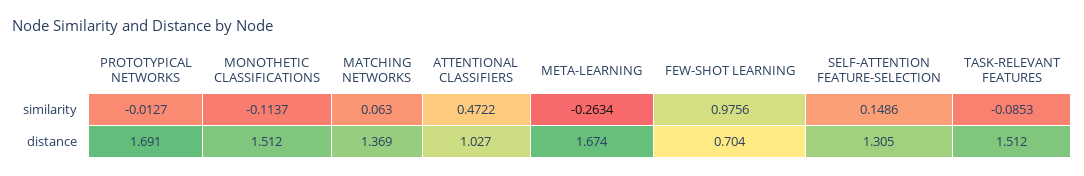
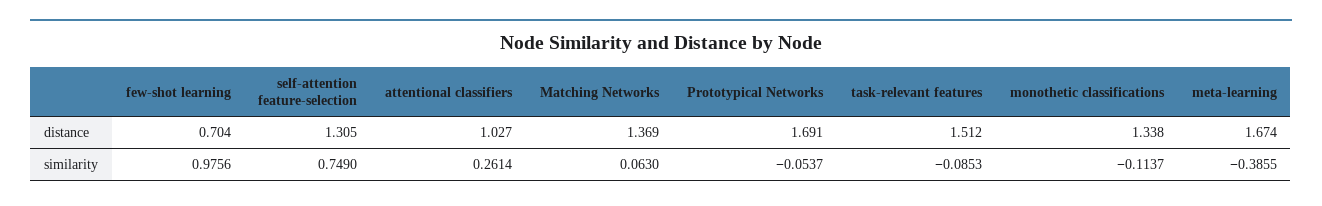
PROTOTYPICAL NETWORKS, similarity: -0.0127 -> -0.0537
ATTENTIONAL CLASSIFIERS, similarity: 0.4722 -> 0.2614
META-LEARNING, similarity: -0.2634 -> -0.3855
SELF-ATTENTION FEATURE-SELECTION, similarity: 0.1486 -> 0.749
MONOTHETIC CLASSIFICATIONS, distance: 1.512 -> 1.338

